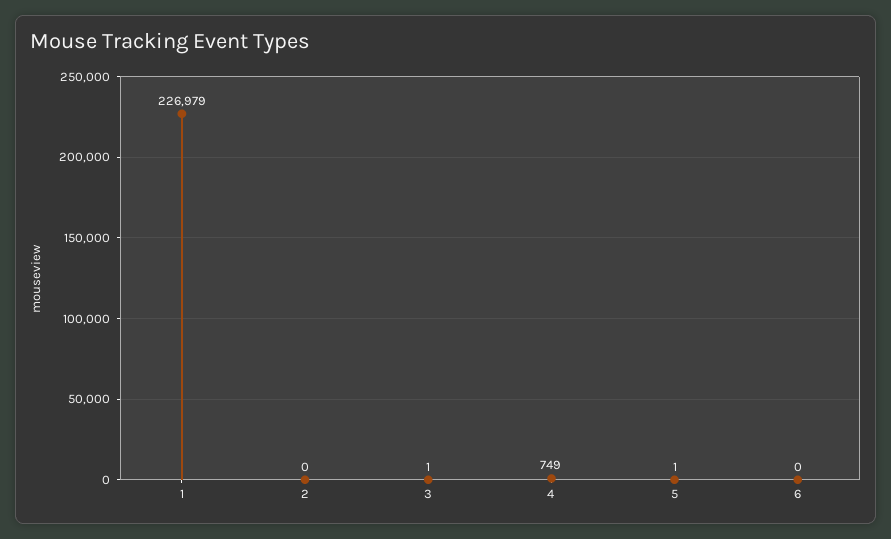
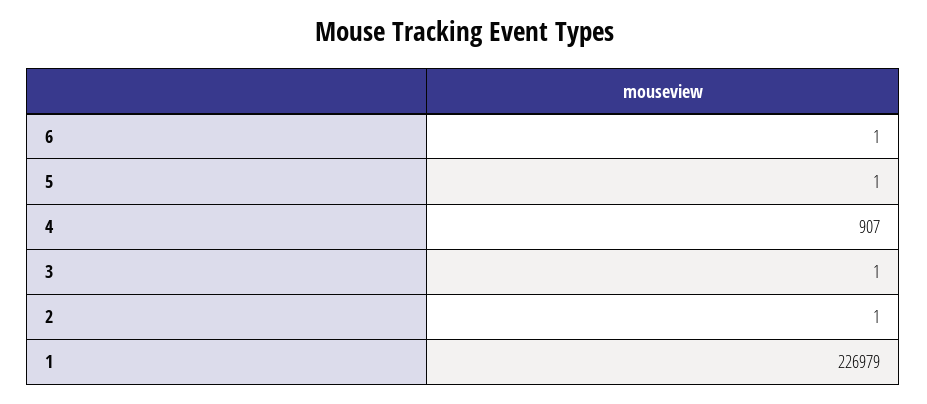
2: 0 -> 1
4: 749 -> 907
6: 0 -> 1

